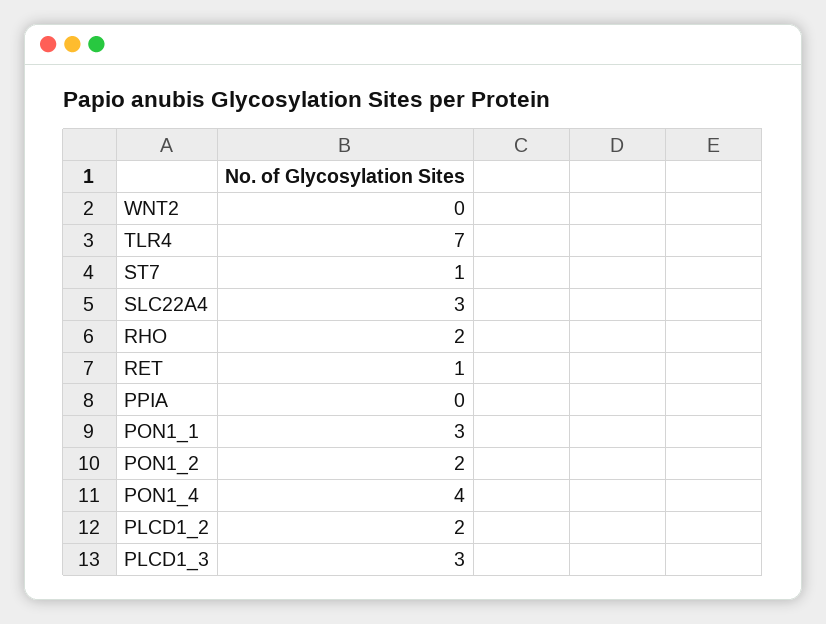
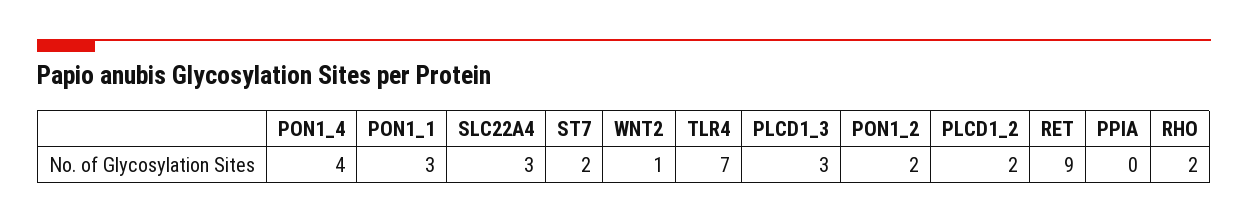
WNT2: 0 -> 1
ST7: 1 -> 2
RET: 1 -> 9

